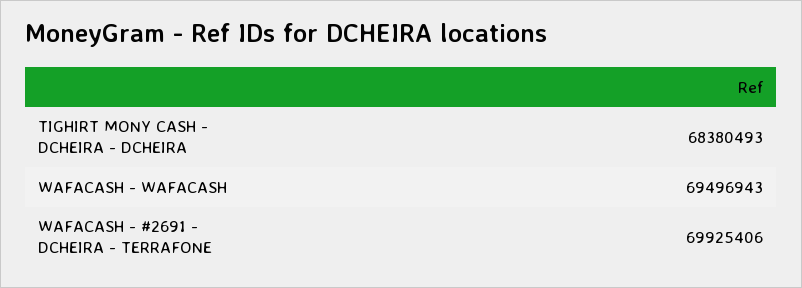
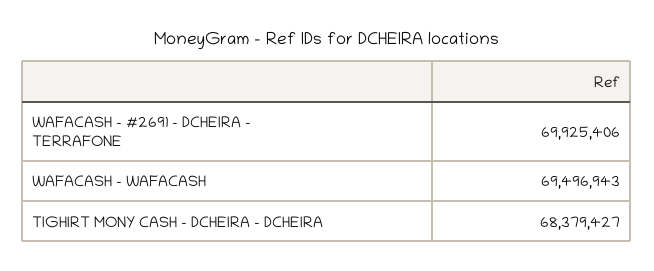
TIGHIRT MONY CASH - DCHEIRA - DCHEIRA: 68380493 -> 68379427

